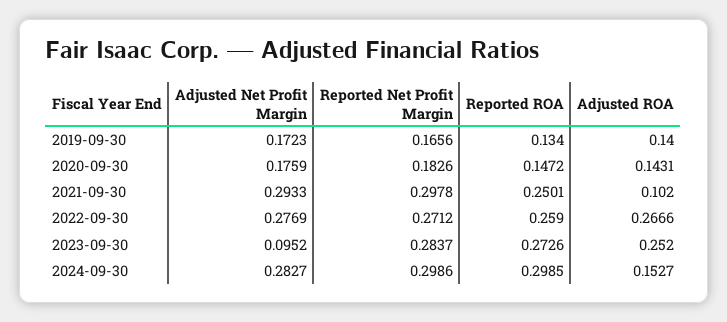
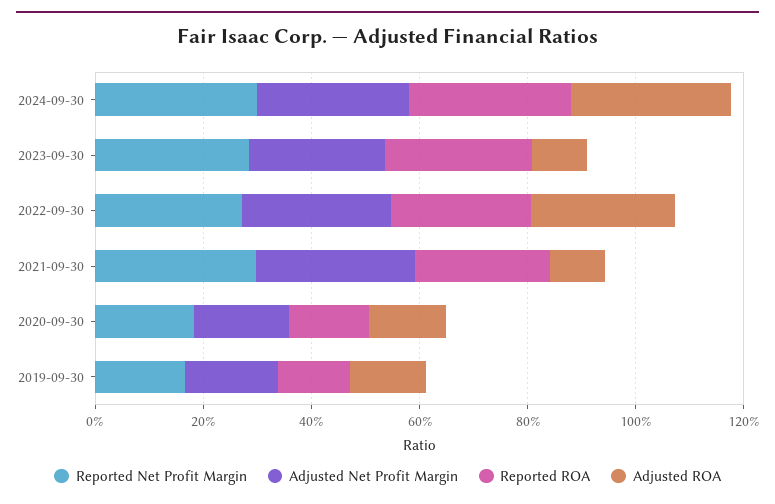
Adjusted Net Profit Margin, 2023-09-30: 0.0952 -> 0.25
Adjusted ROA, 2023-09-30: 0.252 -> 0.1
Adjusted ROA, 2024-09-30: 0.1527 -> 0.3

